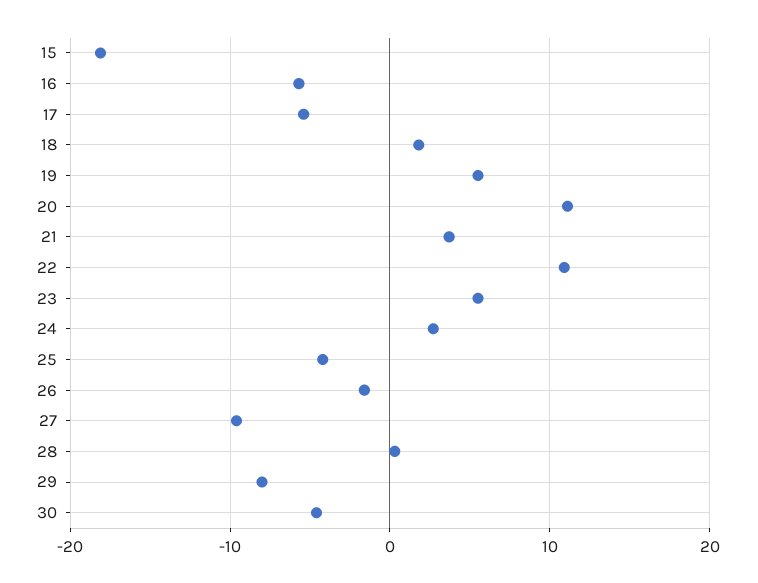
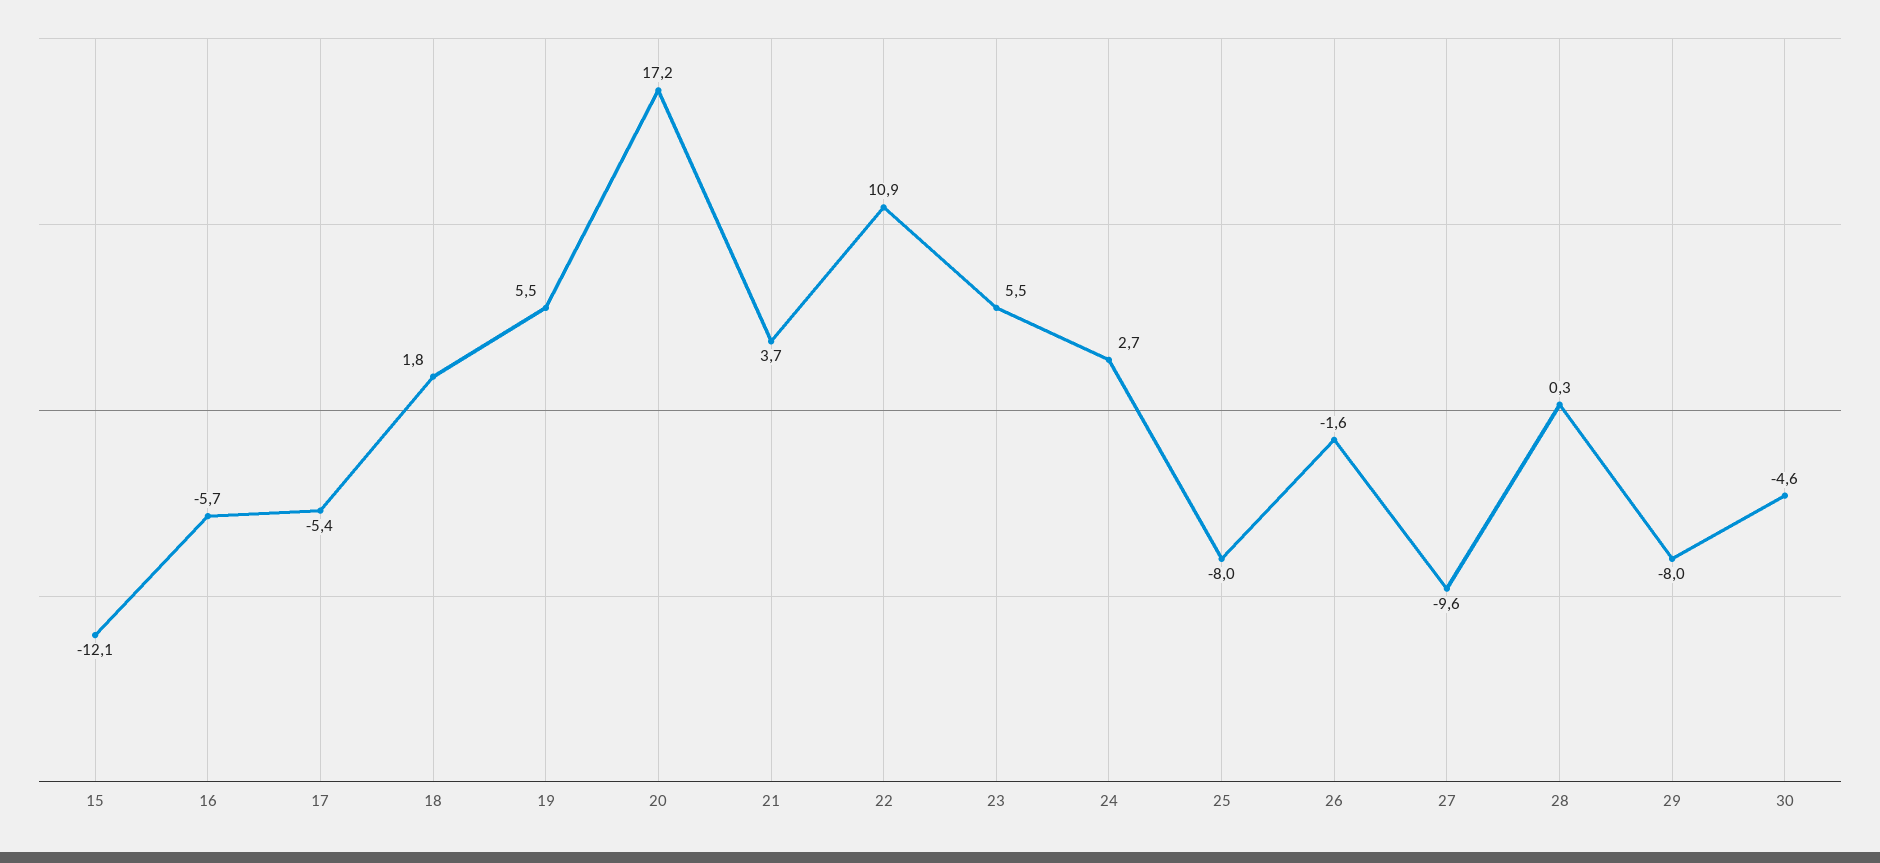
15: -18 -> -12.1
20: 11 -> 17.2
25: -4 -> -8

